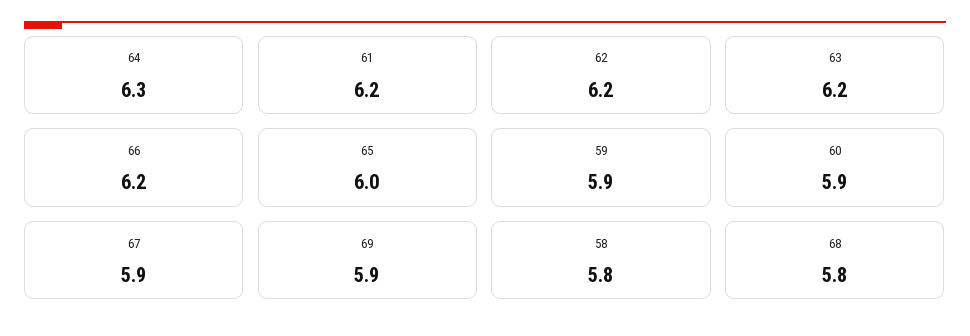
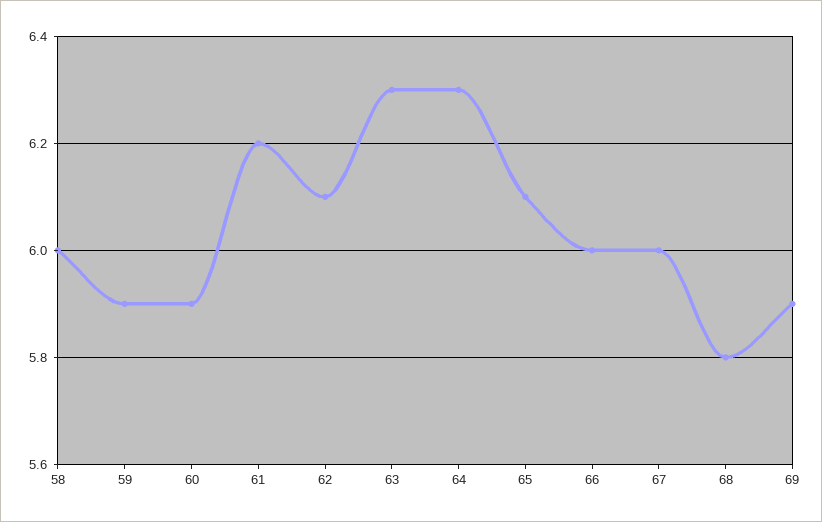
62: 6.2 -> 6.1
63: 6.2 -> 6.3
66: 6.2 -> 6
65: 6 -> 6.1
67: 5.9 -> 6
58: 5.8 -> 6

